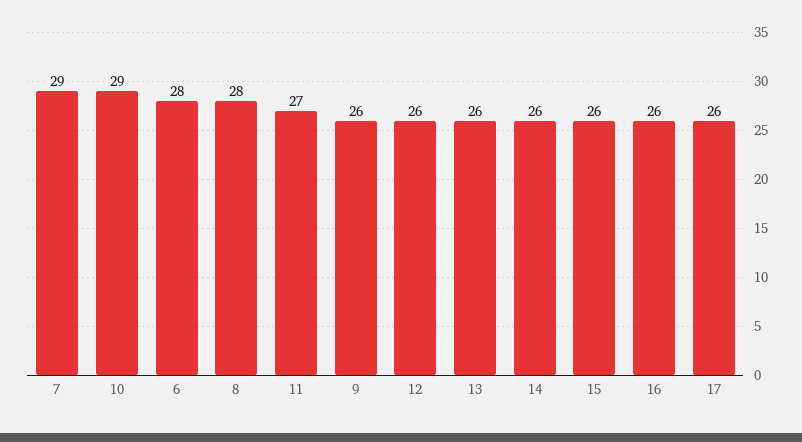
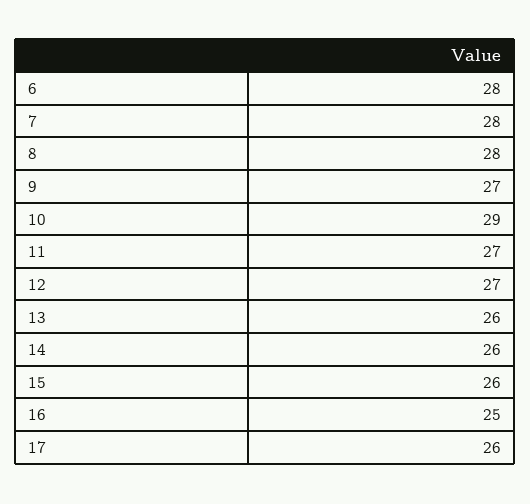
7: 29 -> 28
9: 26 -> 27
12: 26 -> 27
16: 26 -> 25

